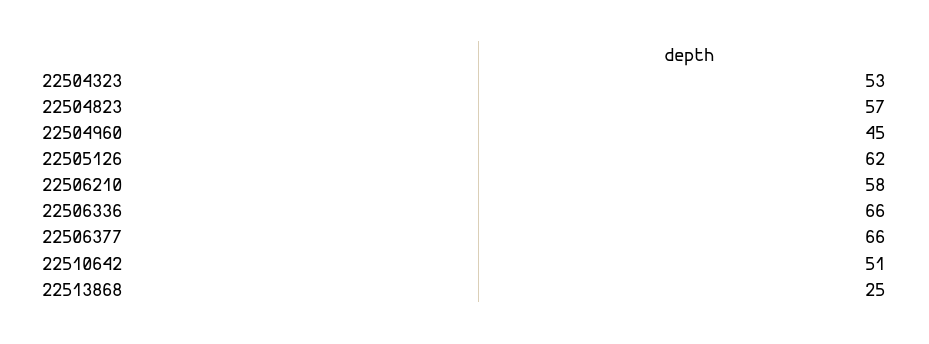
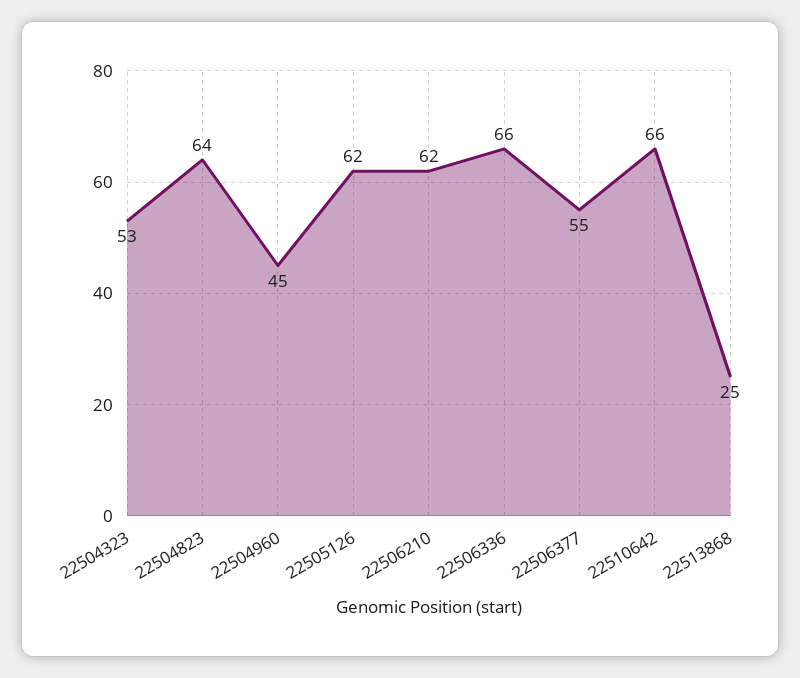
22504823: 57 -> 64
22506210: 58 -> 62
22506377: 66 -> 55
22510642: 51 -> 66

